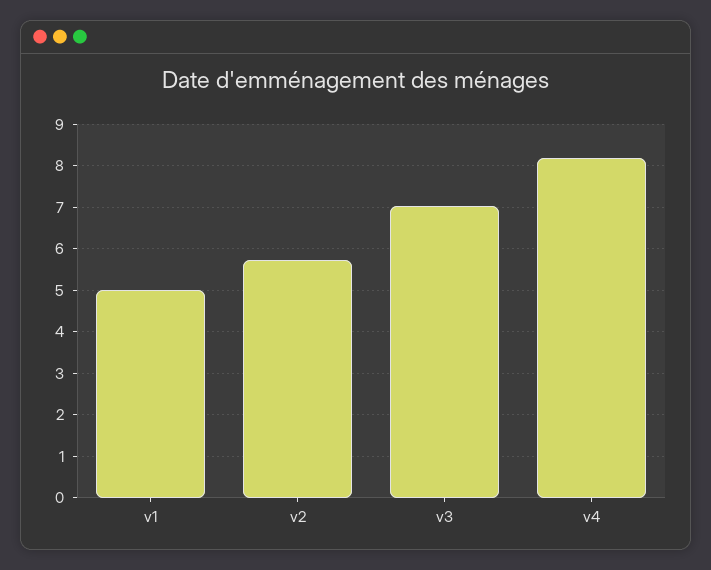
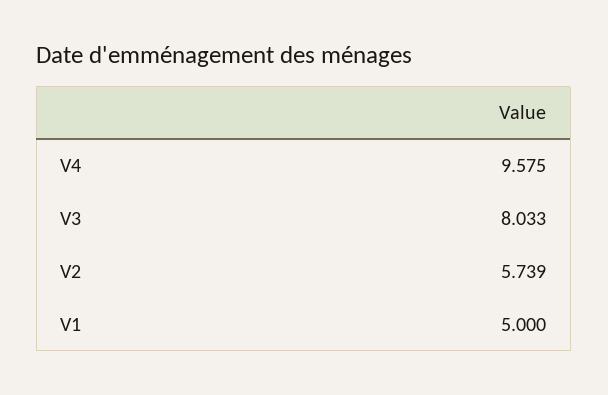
v3: 7 -> 8.033
v4: 8.2 -> 9.575

